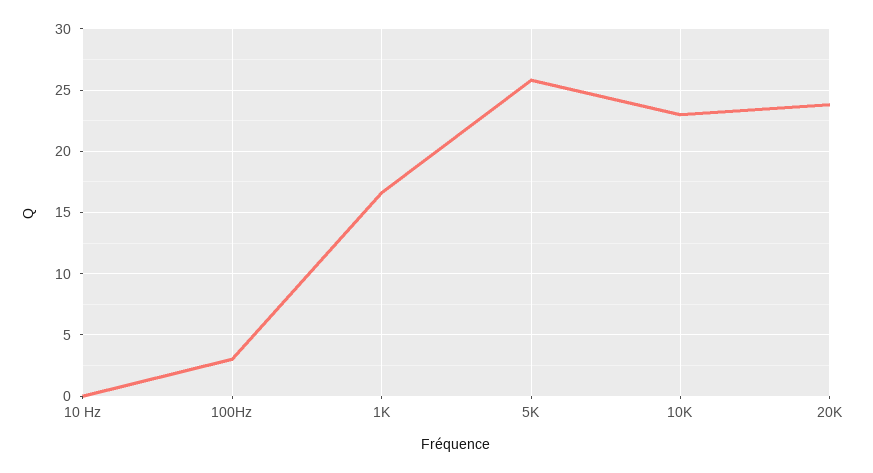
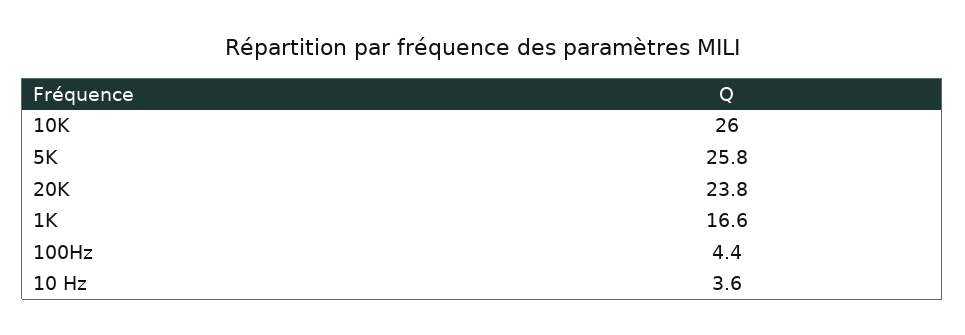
10 Hz: 0 -> 3.6
100Hz: 3 -> 4.4
10K: 23 -> 26

